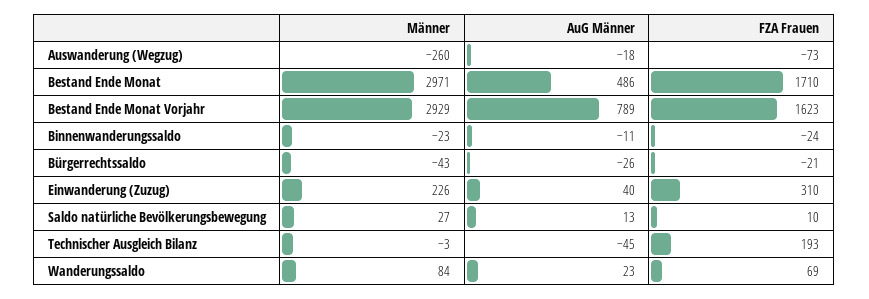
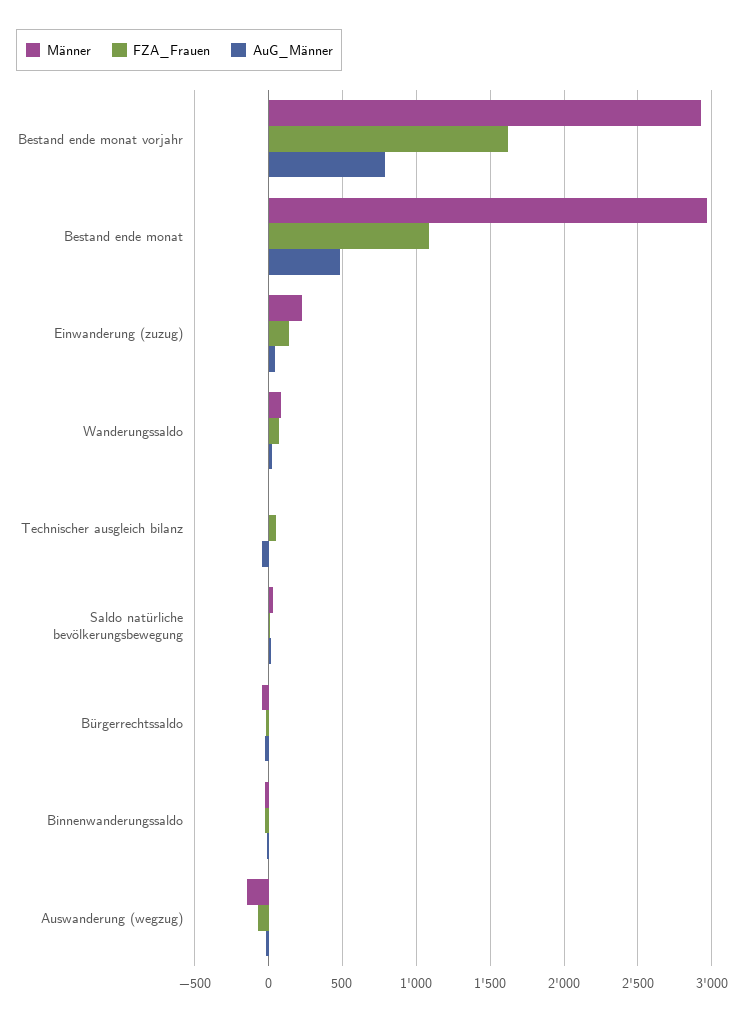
Männer, Auswanderung (Wegzug): -260 -> -150
FZA Frauen, Bestand Ende Monat: 1710 -> 1100
FZA Frauen, Einwanderung (Zuzug): 310 -> 150
FZA Frauen, Technischer Ausgleich Bilanz: 193 -> 50

